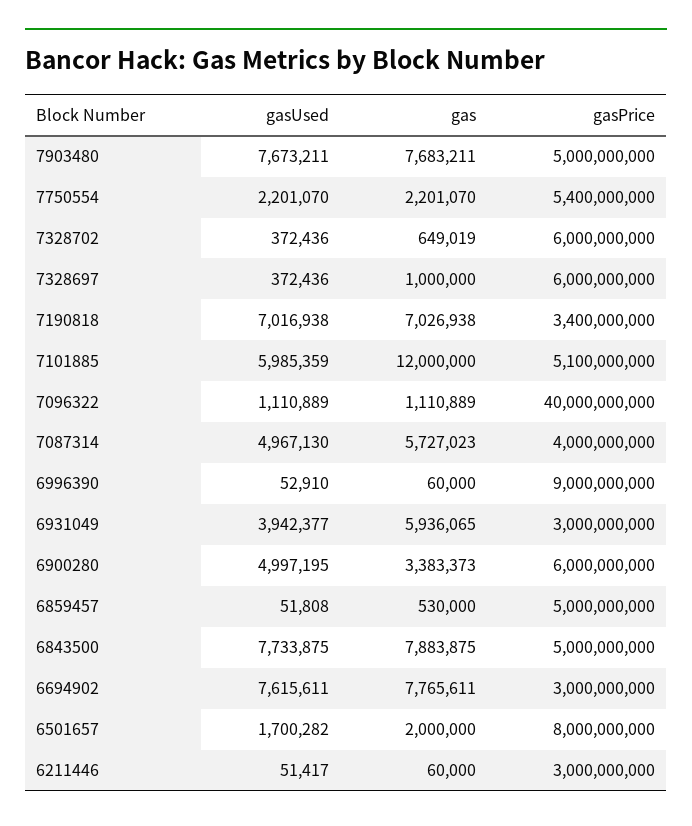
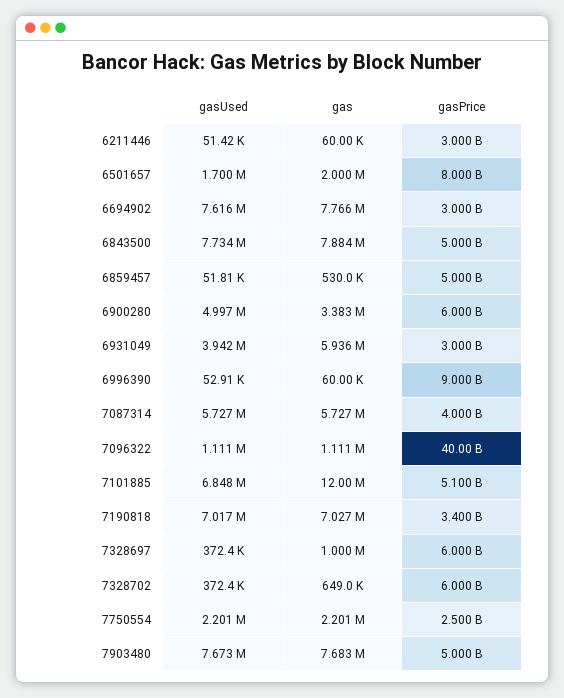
gasPrice, 7750554: 5400000000 -> 2500000000
gasUsed, 7101885: 5985359 -> 6848000
gasUsed, 7087314: 4967130 -> 5727000

